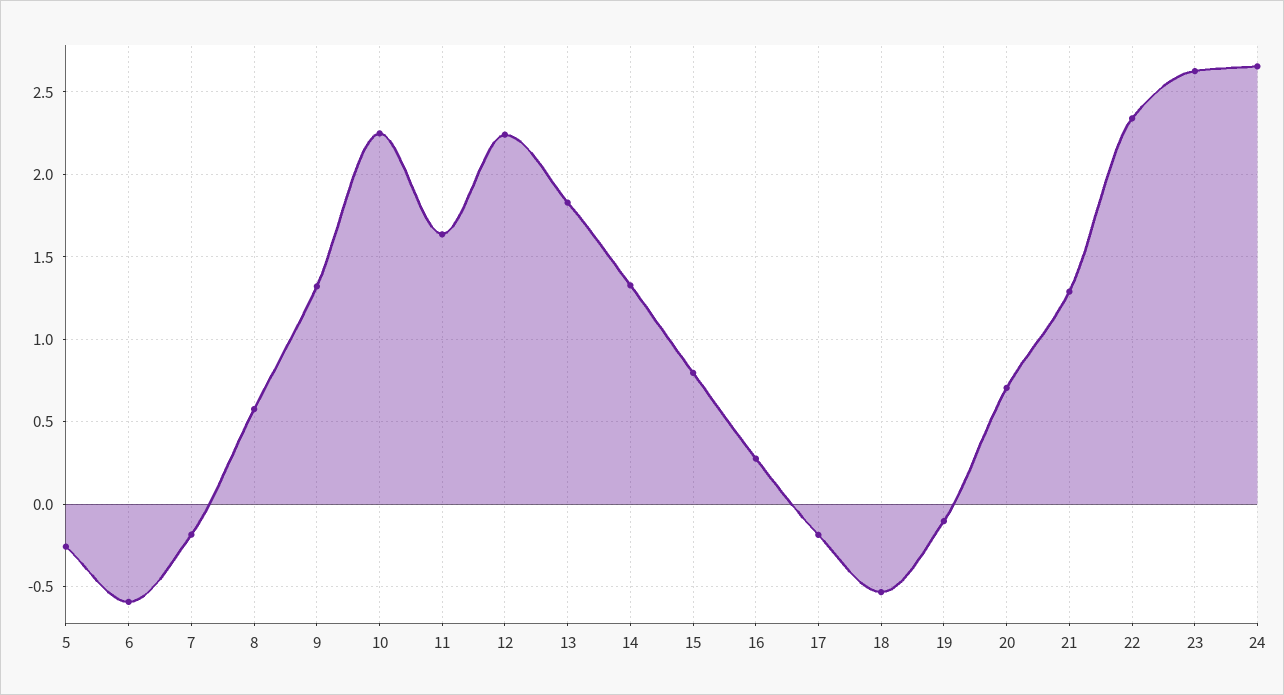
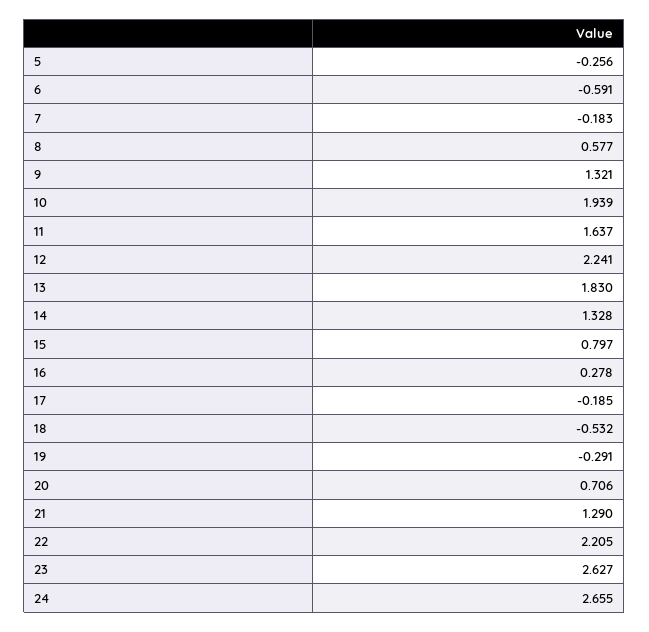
10: 2.25 -> 1.939
19: -0.1 -> -0.291
22: 2.35 -> 2.205

